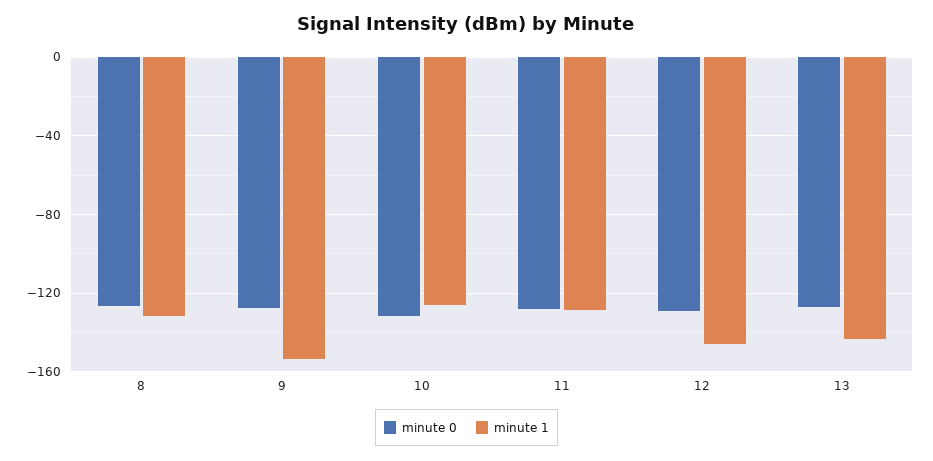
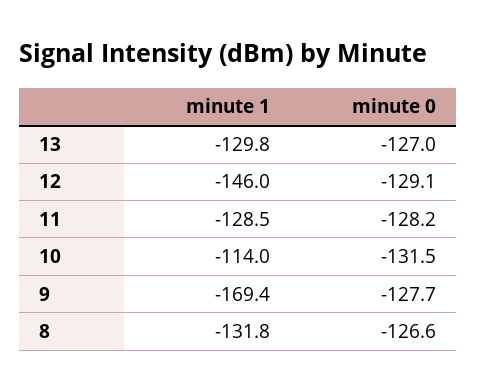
minute 1, 9: -155 -> -169.4
minute 1, 10: -125 -> -114
minute 1, 13: -145 -> -129.8

